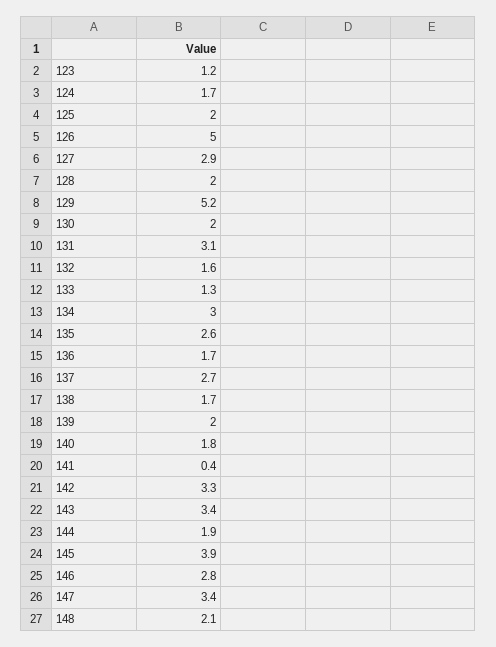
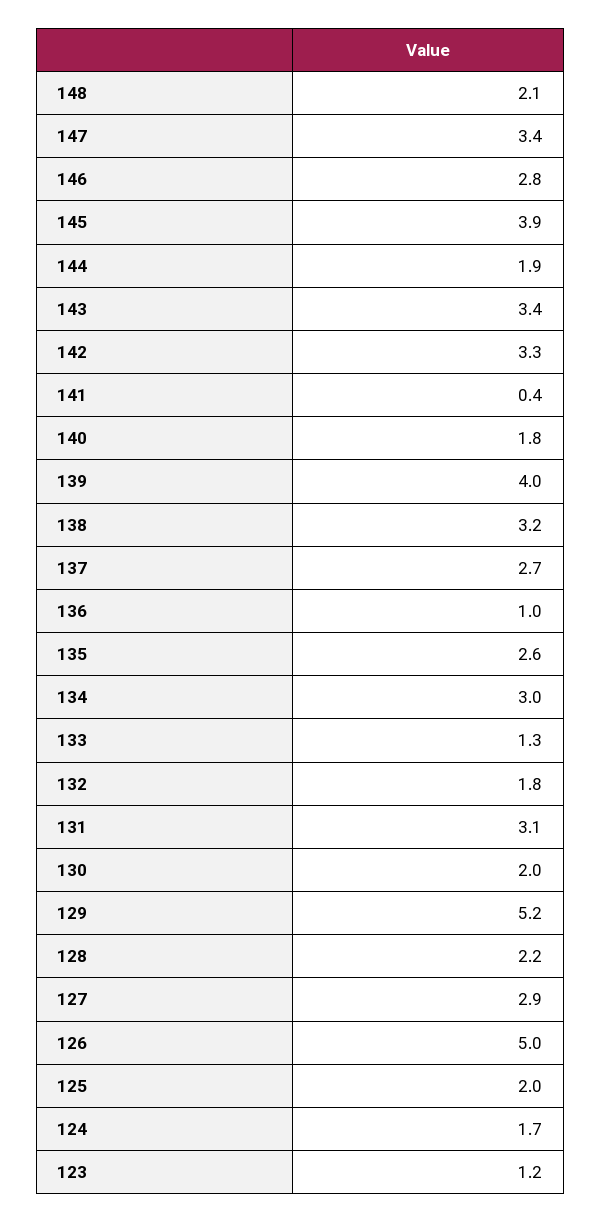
128: 2 -> 2.2
132: 1.6 -> 1.8
136: 1.7 -> 1
138: 1.7 -> 3.2
139: 2 -> 4

